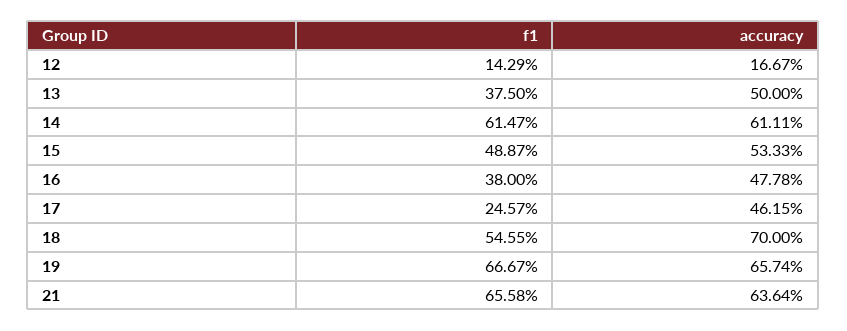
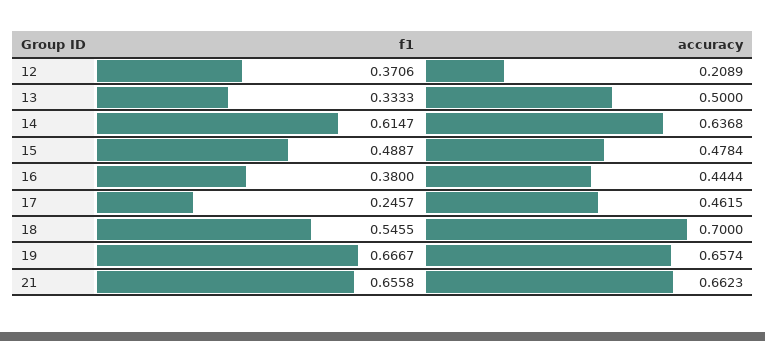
f1, 12: 0.1429 -> 0.3706
accuracy, 12: 0.1667 -> 0.2089
f1, 13: 0.375 -> 0.3333
accuracy, 14: 0.6111 -> 0.6368
accuracy, 15: 0.5333 -> 0.4784
accuracy, 16: 0.4778 -> 0.4444
accuracy, 21: 0.6364 -> 0.6623

